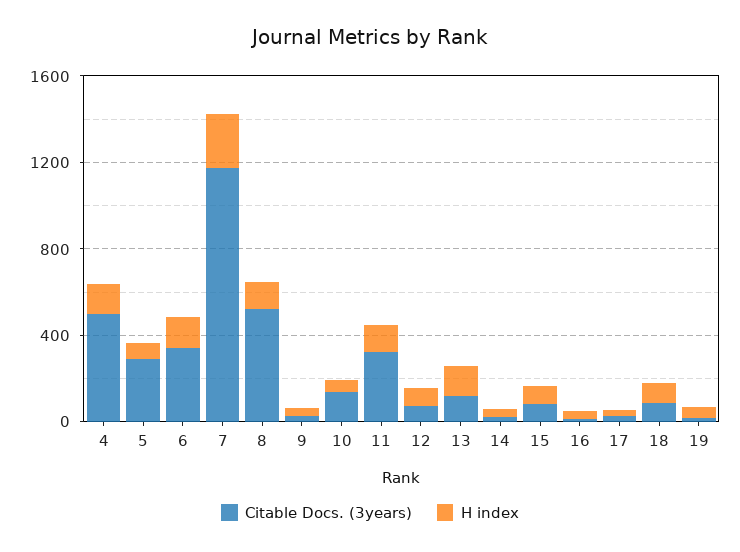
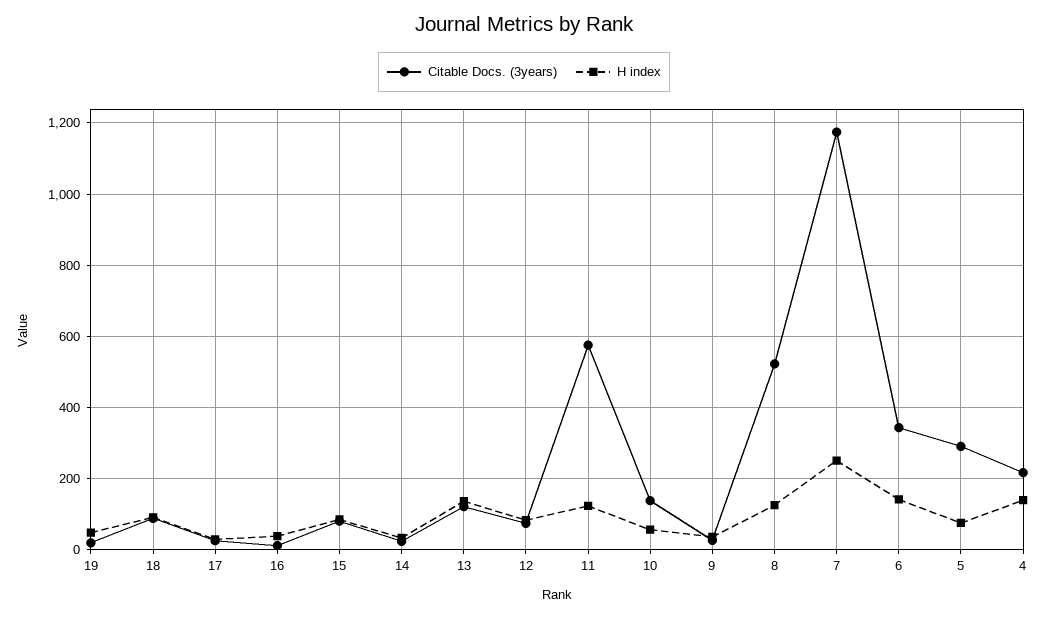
Citable Docs. (3years), 4: 500 -> 220
Citable Docs. (3years), 11: 300 -> 580

